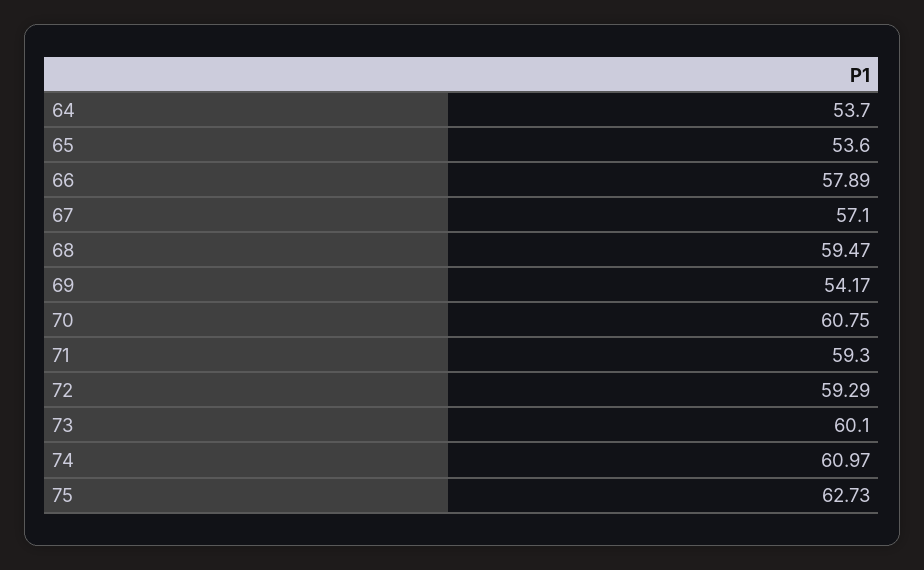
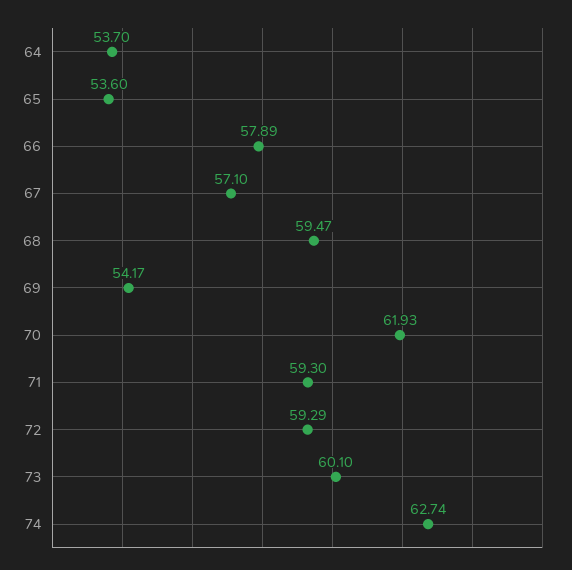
70: 60.75 -> 61.93
74: 60.97 -> 62.74
75: 62.73 -> none

